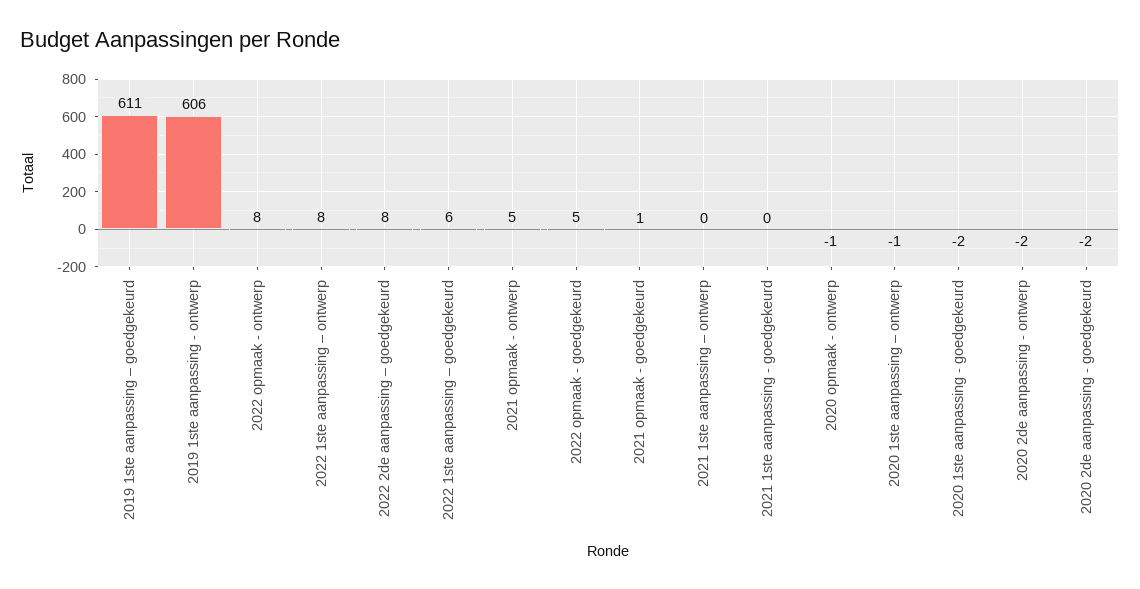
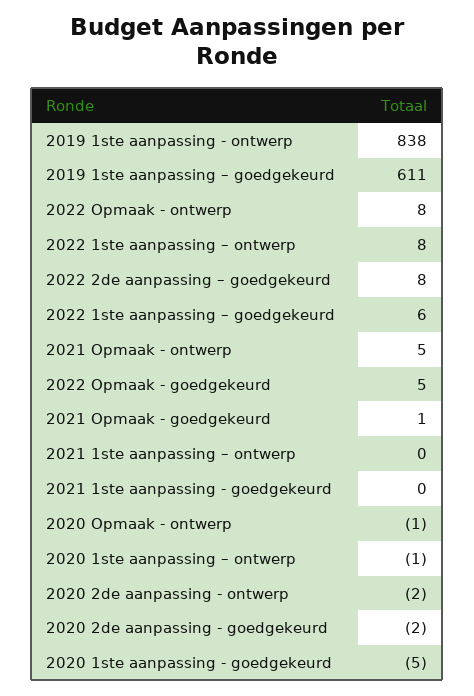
2019 1ste aanpassing - ontwerp: 606 -> 838
2020 1ste aanpassing - goedgekeurd: -2 -> -5

